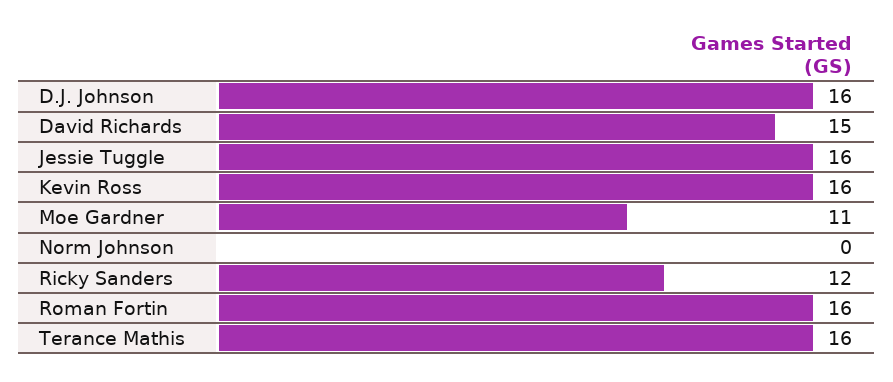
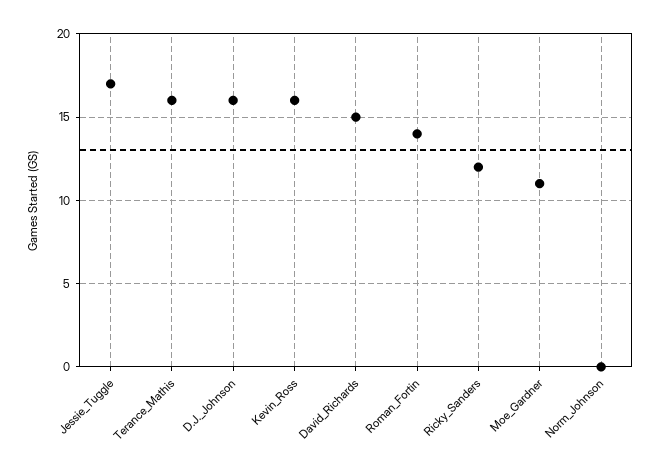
Jessie Tuggle: 16 -> 17
Roman Fortin: 16 -> 14

